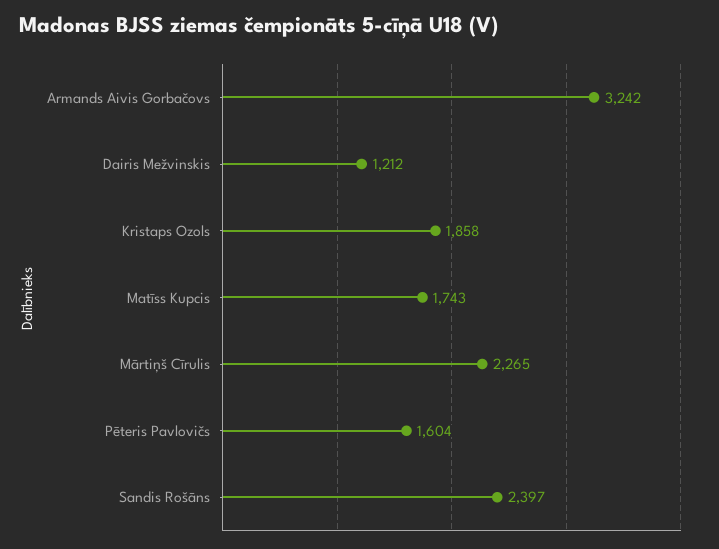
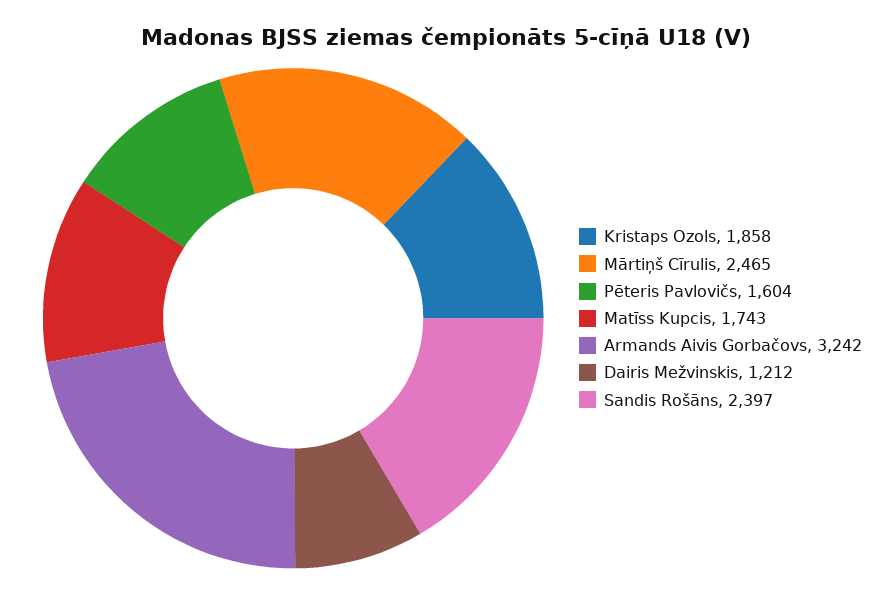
Mārtiņš Cīrulis: 2265 -> 2465

